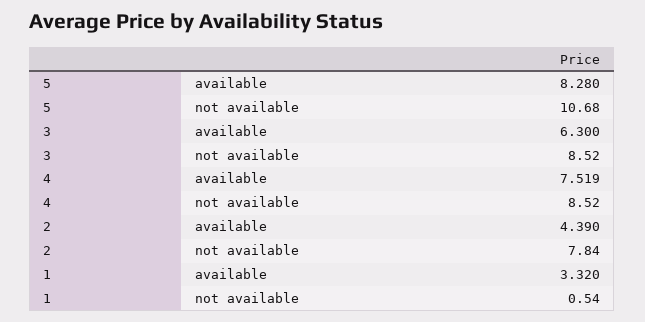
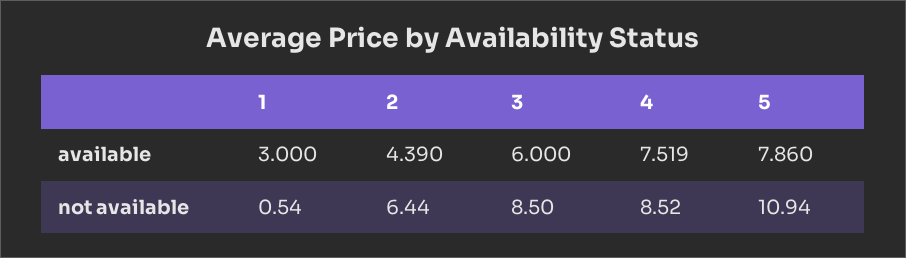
5, available: 8.28 -> 7.86
5, not available: 10.68 -> 10.94
3, available: 6.3 -> 6
3, not available: 8.52 -> 8.5
2, not available: 7.84 -> 6.44
1, available: 3.32 -> 3

